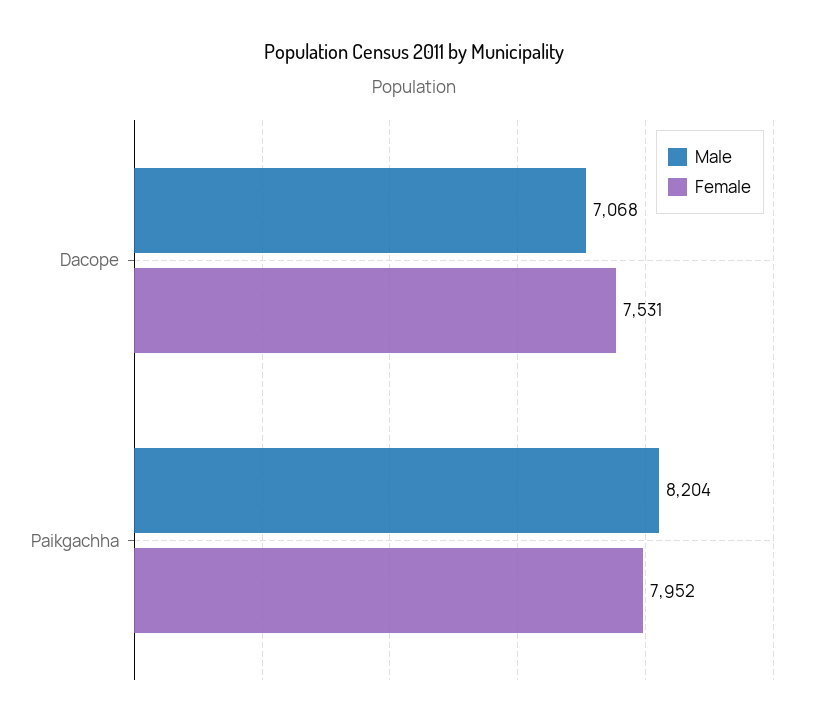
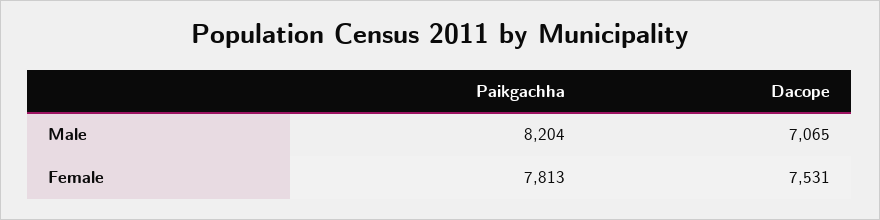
Male, Dacope: 7068 -> 7065
Female, Paikgachha: 7952 -> 7813

